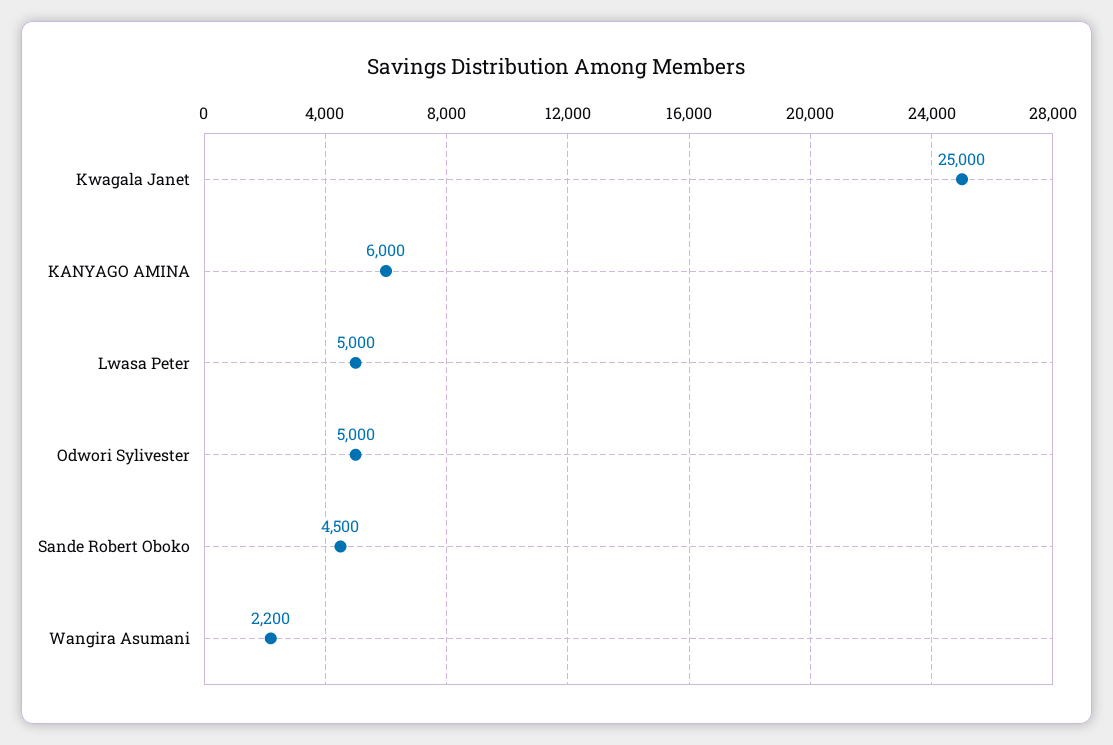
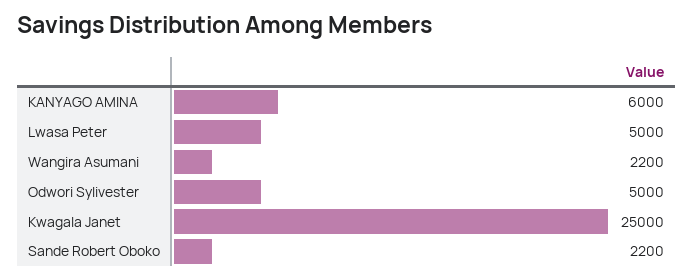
Sande Robert Oboko: 4500 -> 2200

